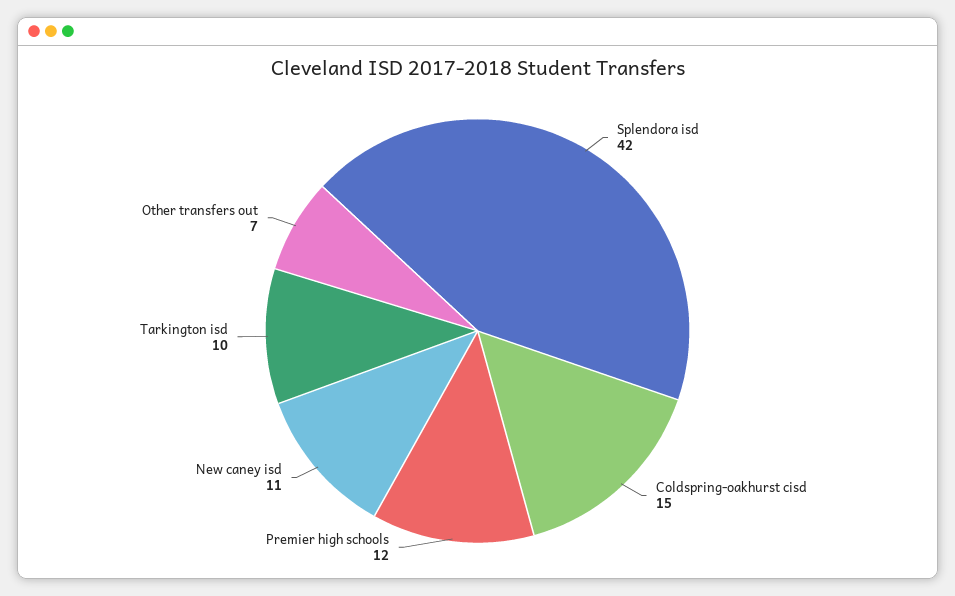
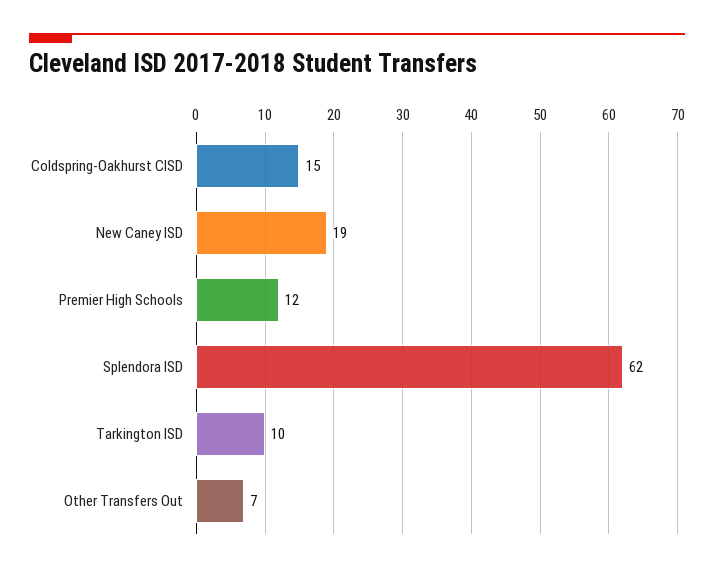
Splendora isd: 42 -> 62
New caney isd: 11 -> 19

